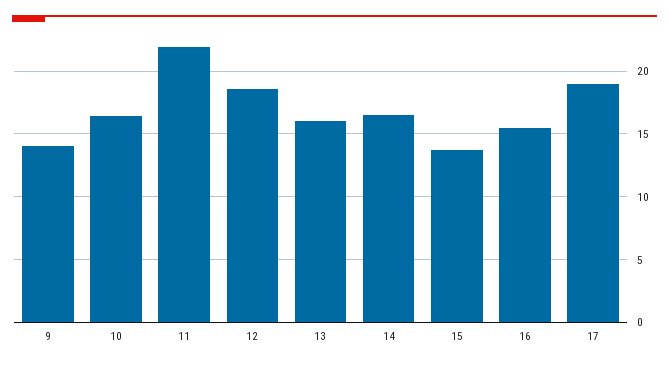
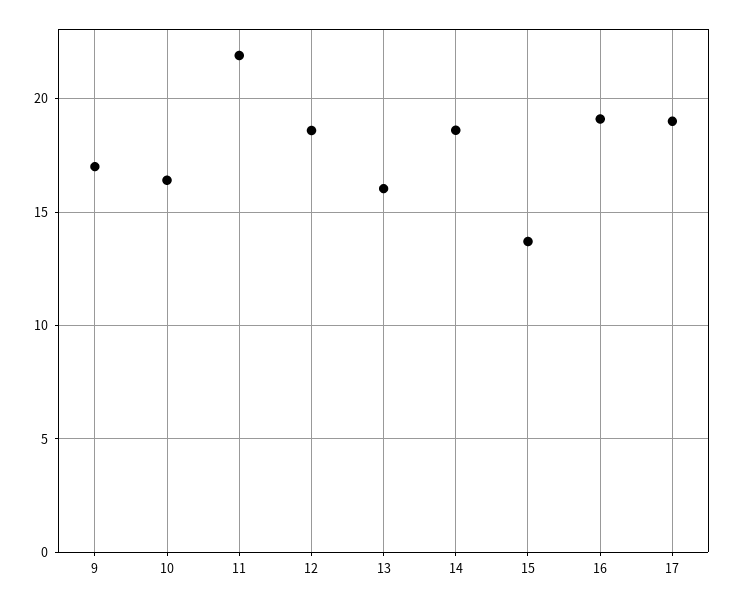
9: 14 -> 17
14: 16.5 -> 18.5
16: 15.5 -> 19

